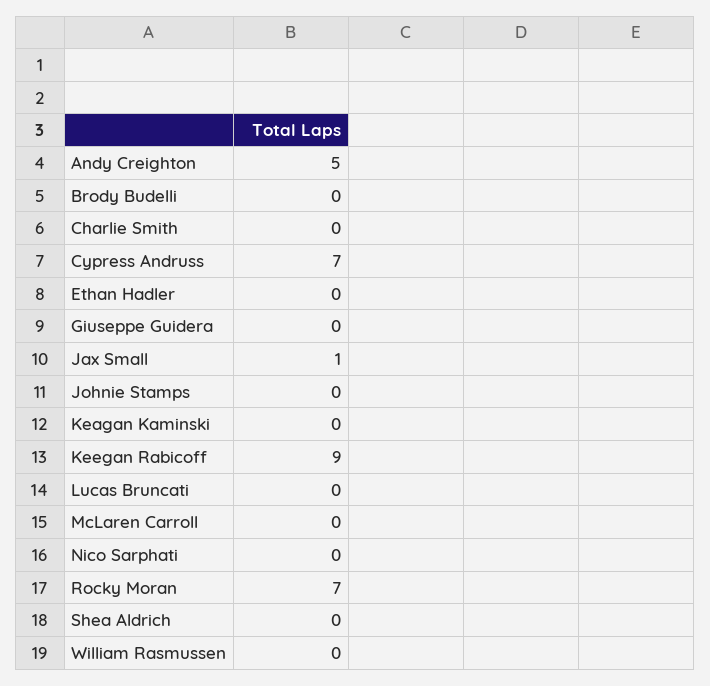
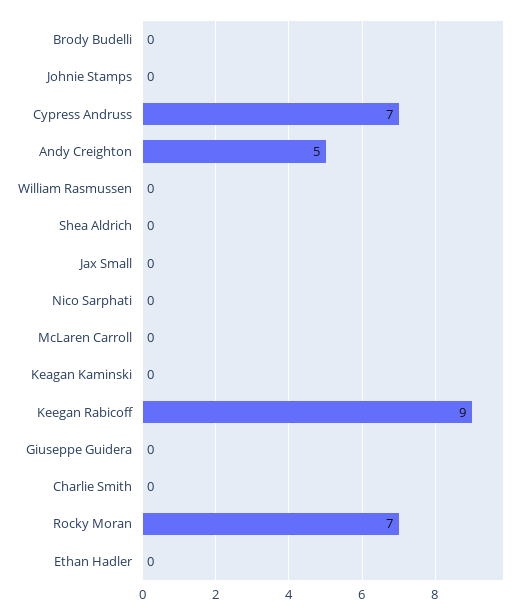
Jax Small: 1 -> 0
Lucas Bruncati: 0 -> none

